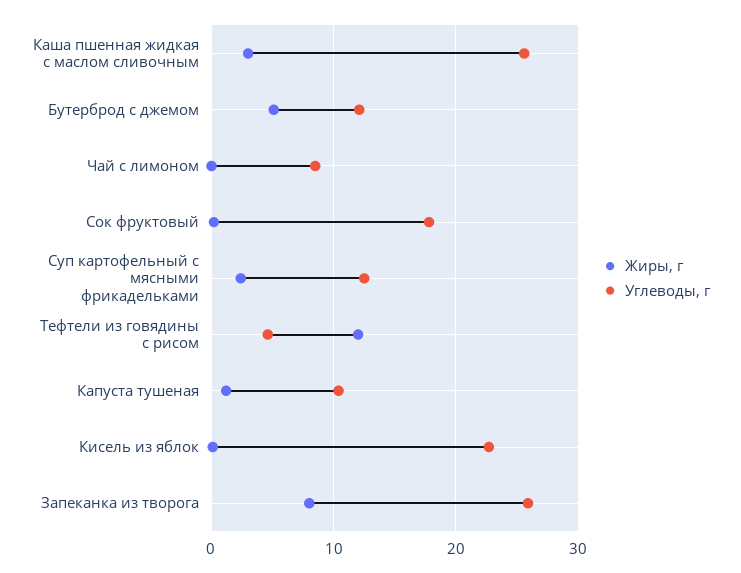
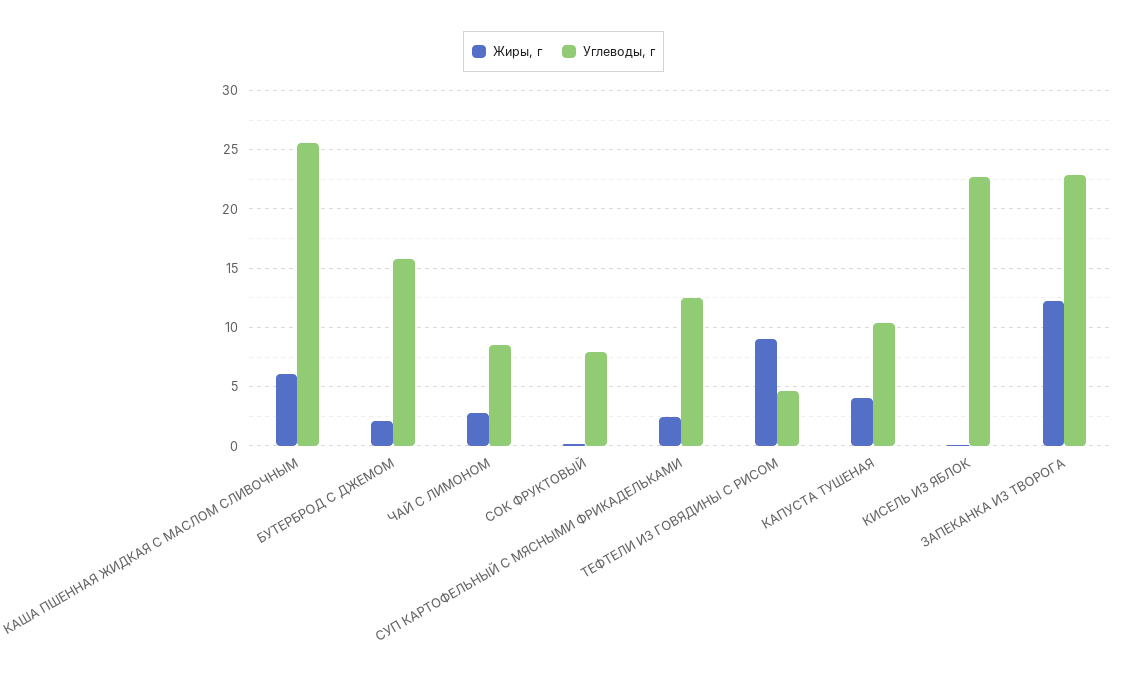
Жиры, г, Каша пшенная жидкая с маслом сливочным: 3 -> 6
Жиры, г, Бутерброд с джемом: 5 -> 2
Углеводы, г, Бутерброд с джемом: 12 -> 16
Жиры, г, Чай с лимоном: 0 -> 3
Углеводы, г, Сок фруктовый: 18 -> 8
Жиры, г, Тефтели из говядины с рисом: 12 -> 9
Жиры, г, Капуста тушеная: 1 -> 4
Жиры, г, Запеканка из творога: 8 -> 12
Углеводы, г, Запеканка из творога: 26 -> 23

